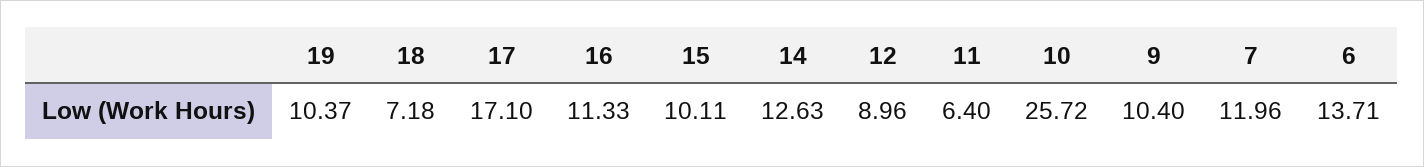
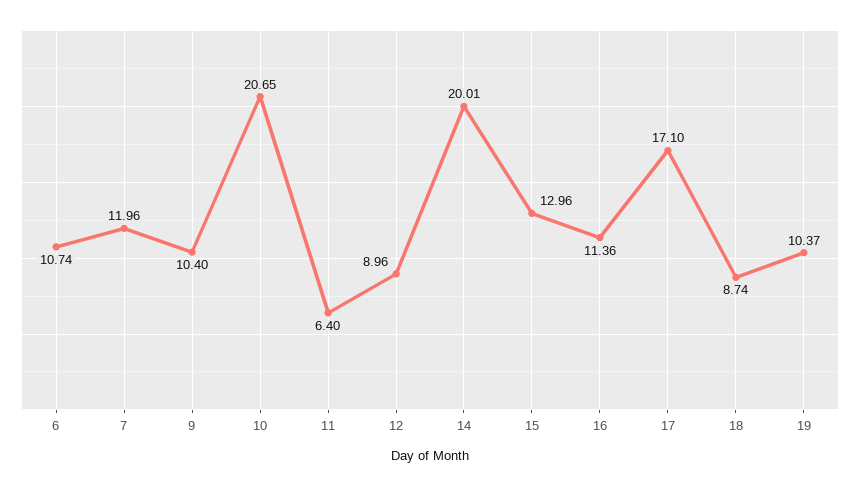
18: 7.18 -> 8.74
16: 11.33 -> 11.36
15: 10.11 -> 12.96
14: 12.63 -> 20.01
10: 25.72 -> 20.65
6: 13.71 -> 10.74

